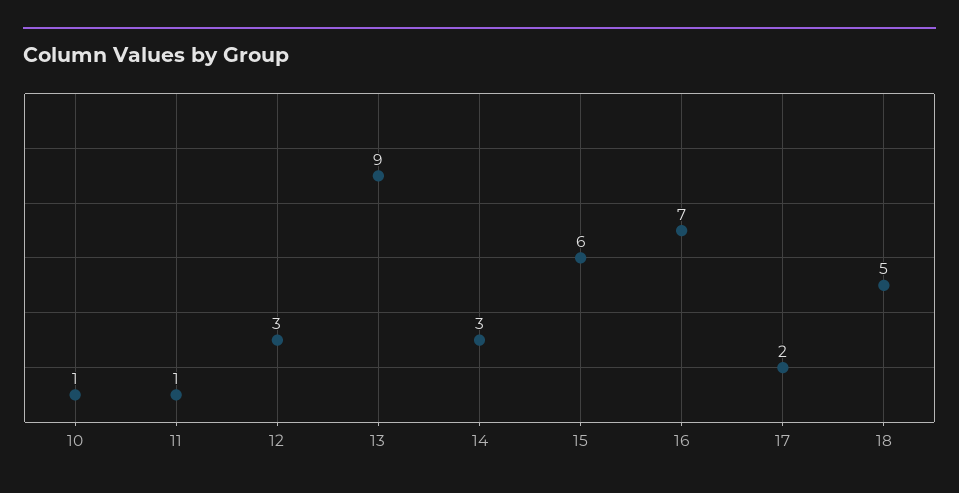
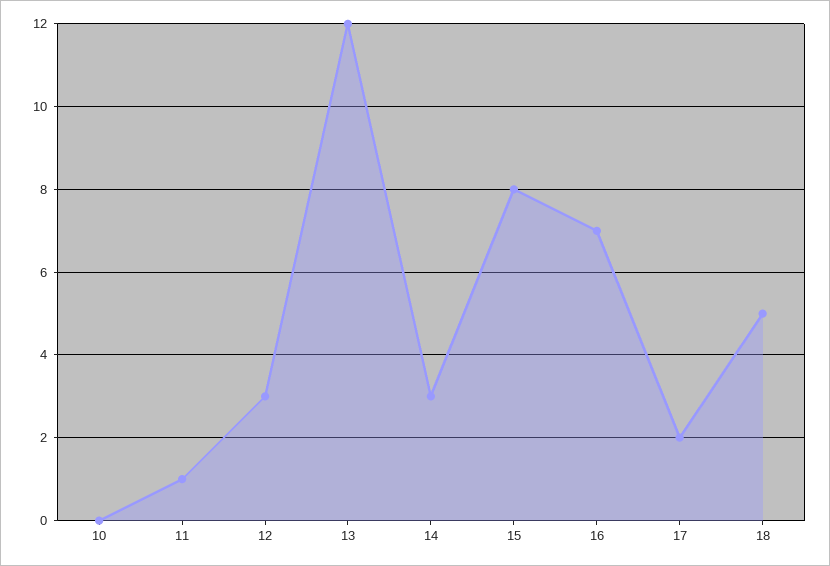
10: 1 -> 0
13: 9 -> 12
15: 6 -> 8

